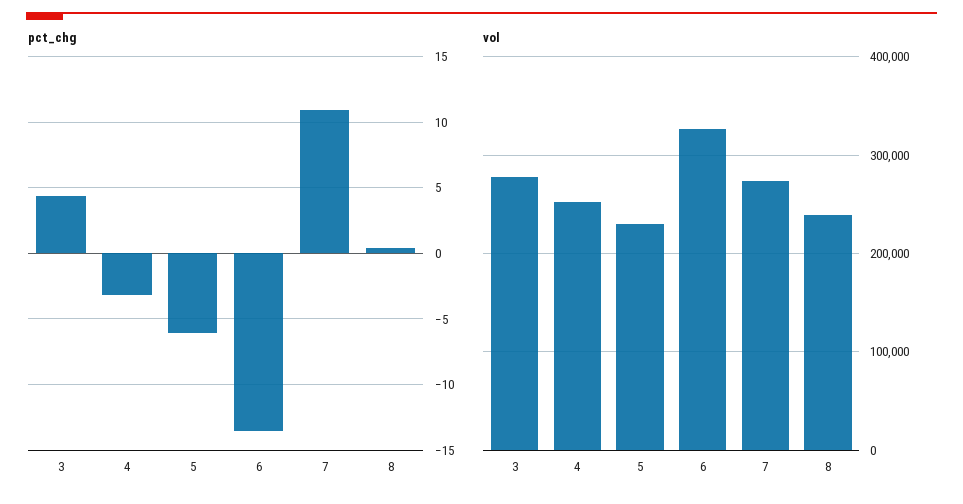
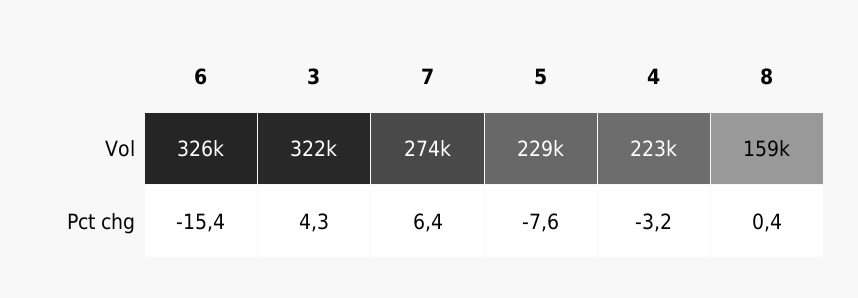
pct_chg, 5: -6 -> -7.6
pct_chg, 6: -13.5 -> -15.4
pct_chg, 7: 11 -> 6.4
vol, 3: 280000 -> 322000
vol, 4: 250000 -> 223000
vol, 8: 240000 -> 159000

